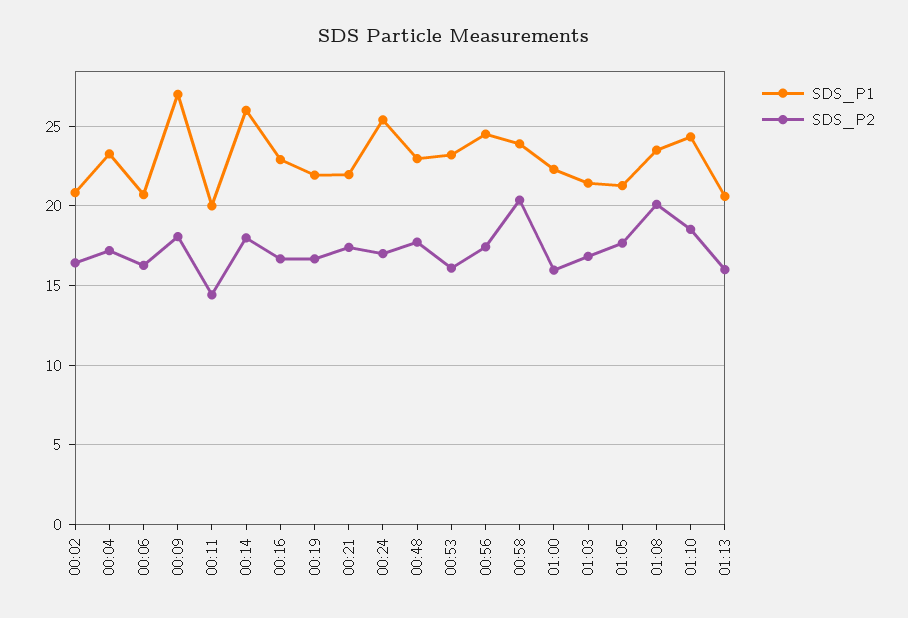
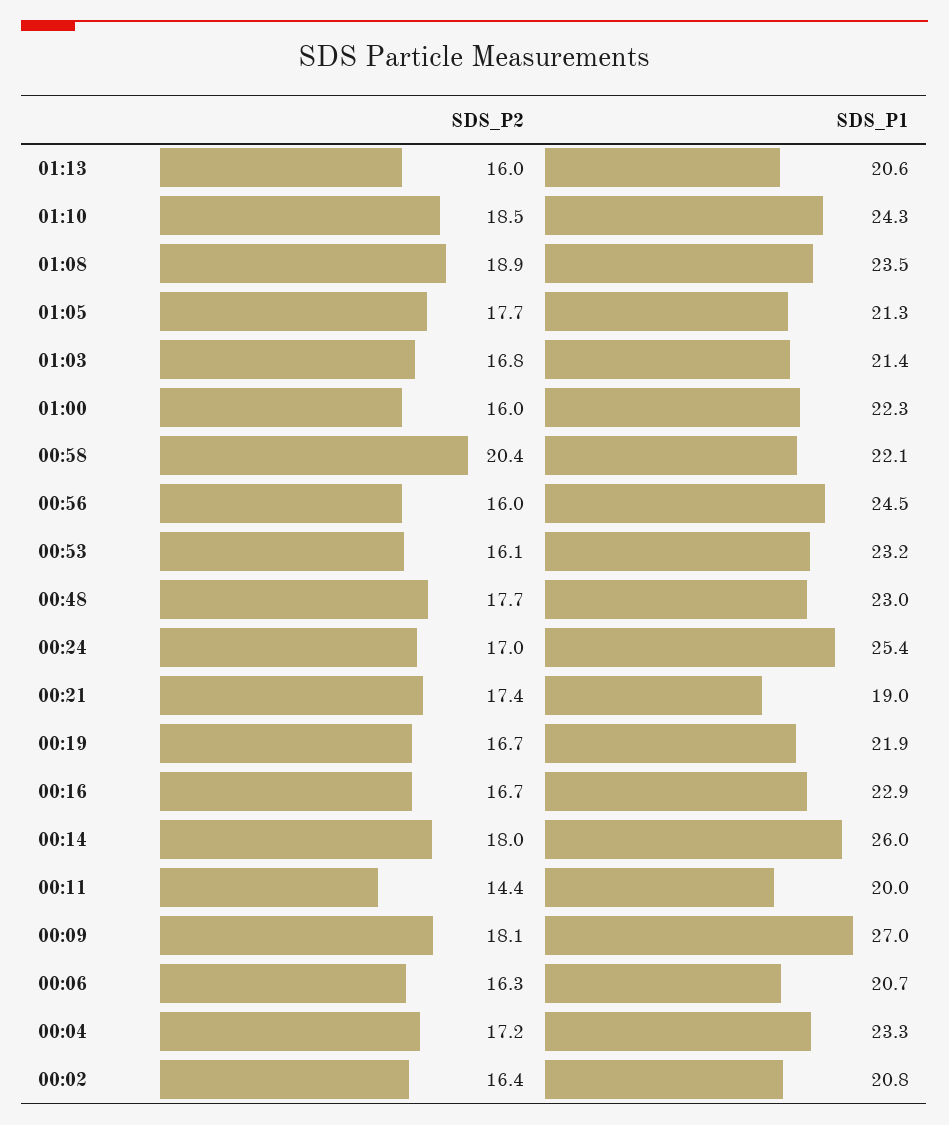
SDS_P1, 00:21: 22 -> 19
SDS_P2, 00:56: 17.5 -> 16
SDS_P1, 00:58: 24 -> 22.1
SDS_P2, 01:08: 20 -> 18.9

